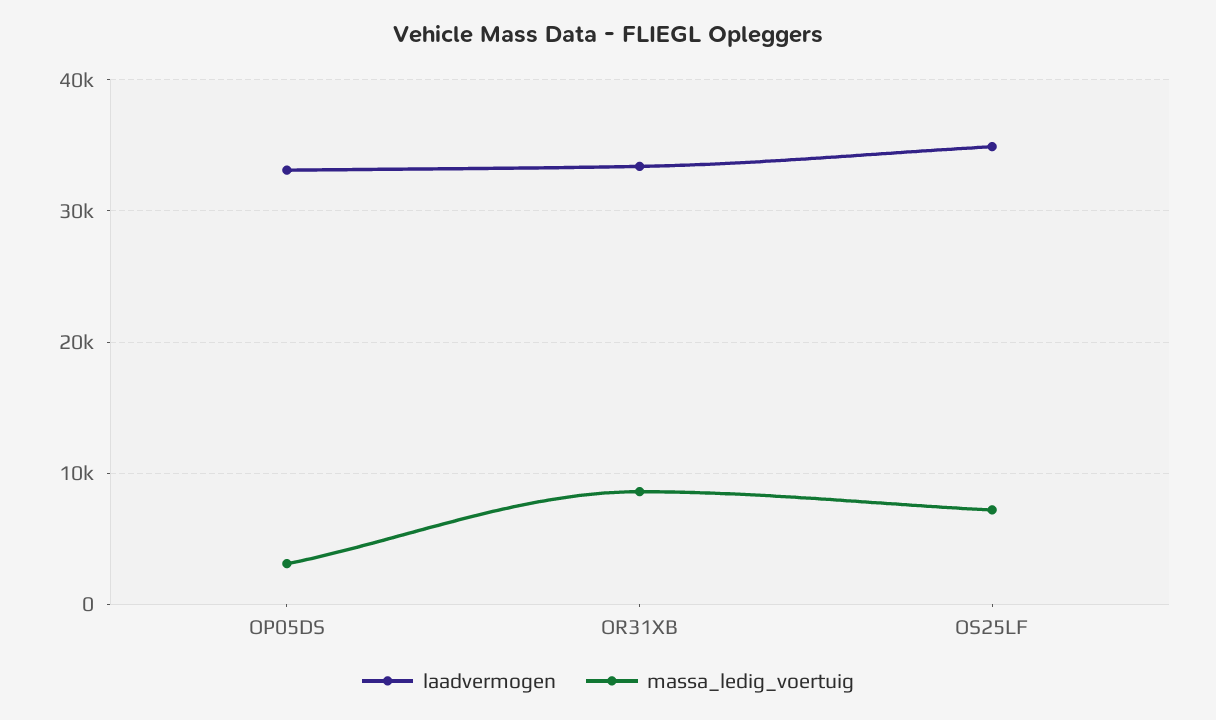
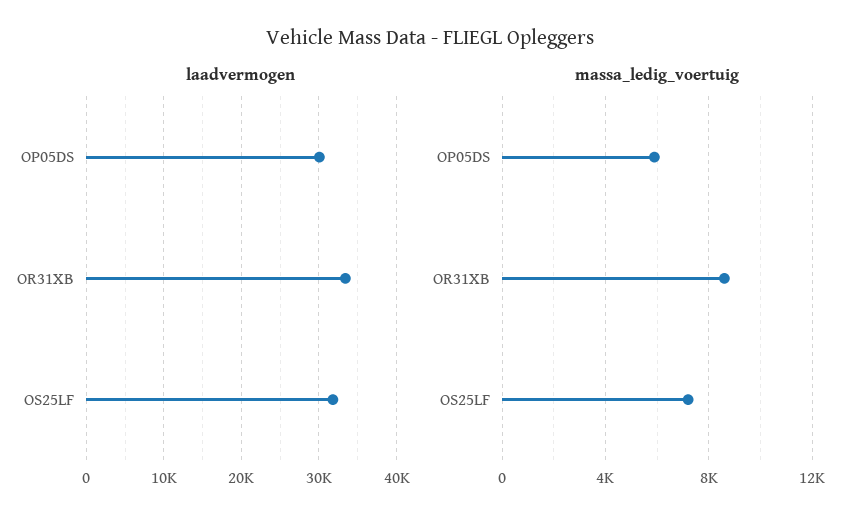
laadvermogen, OP05DS: 33000 -> 30000
massa_ledig_voertuig, OP05DS: 3000 -> 6000
laadvermogen, OS25LF: 35000 -> 32000

